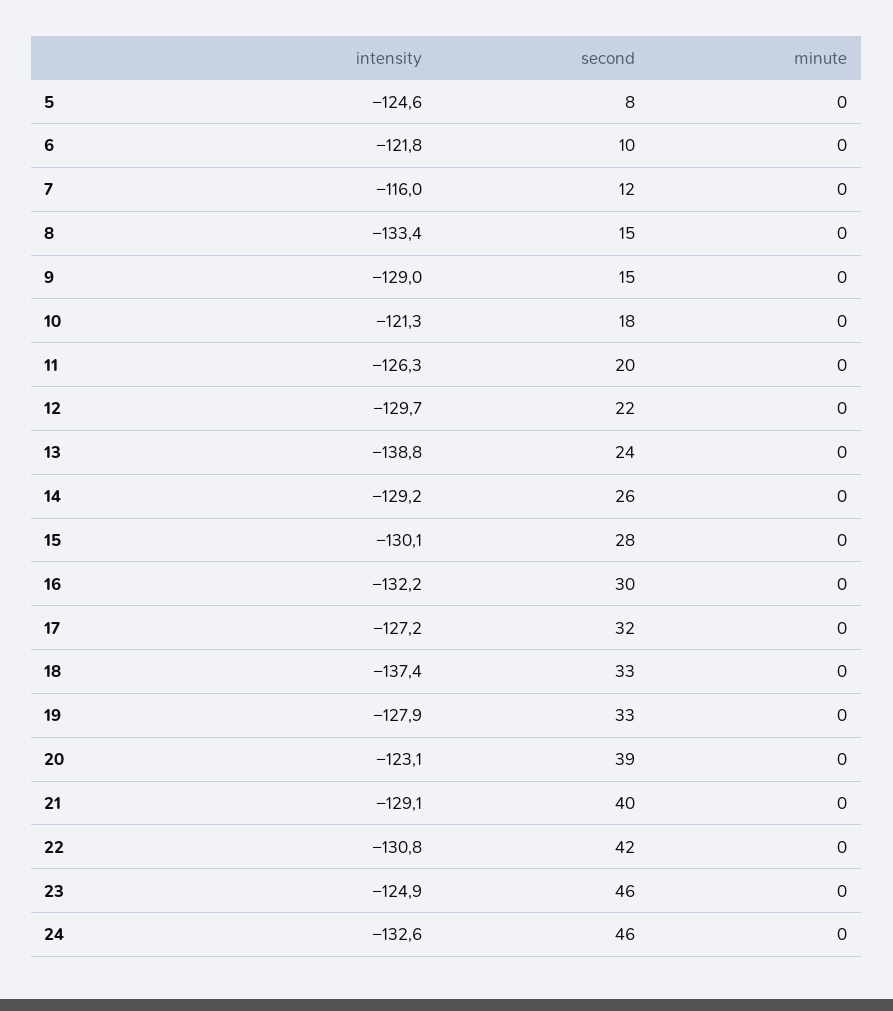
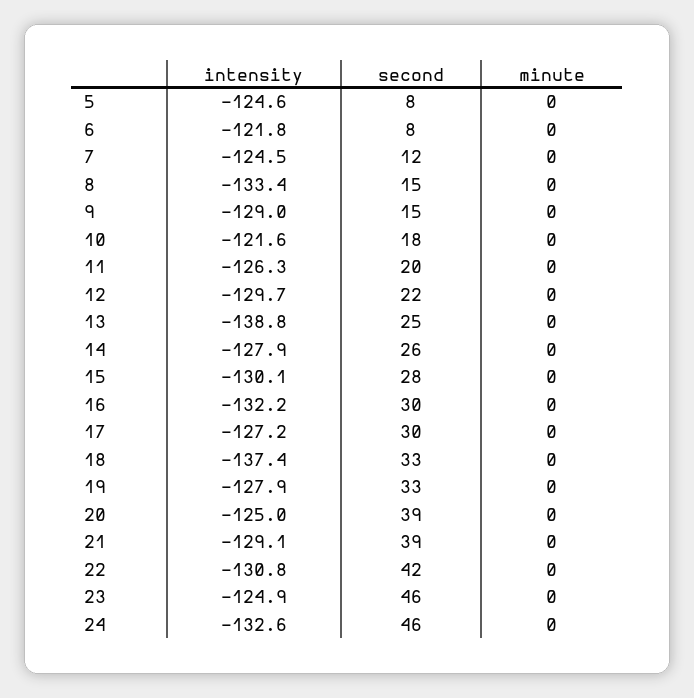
second, 6: 10 -> 8
intensity, 7: -116 -> -124.5
intensity, 10: -121.3 -> -121.6
second, 13: 24 -> 25
intensity, 14: -129.2 -> -127.9
second, 17: 32 -> 30
intensity, 20: -123.1 -> -125
second, 21: 40 -> 39

